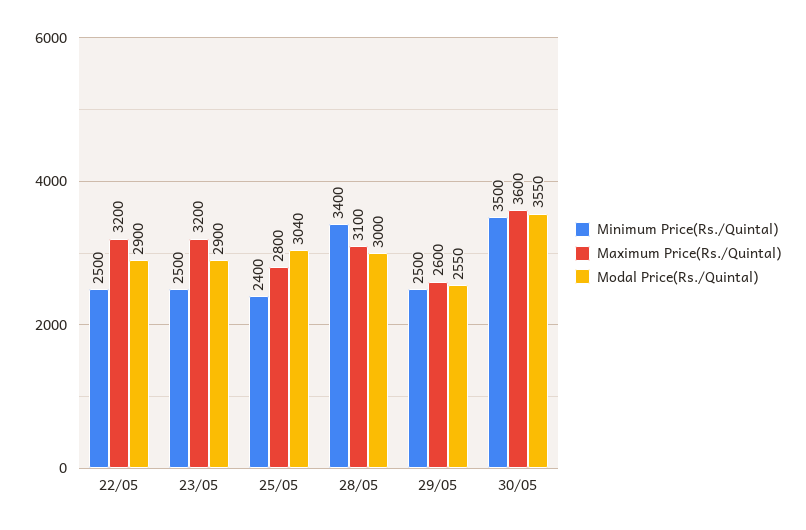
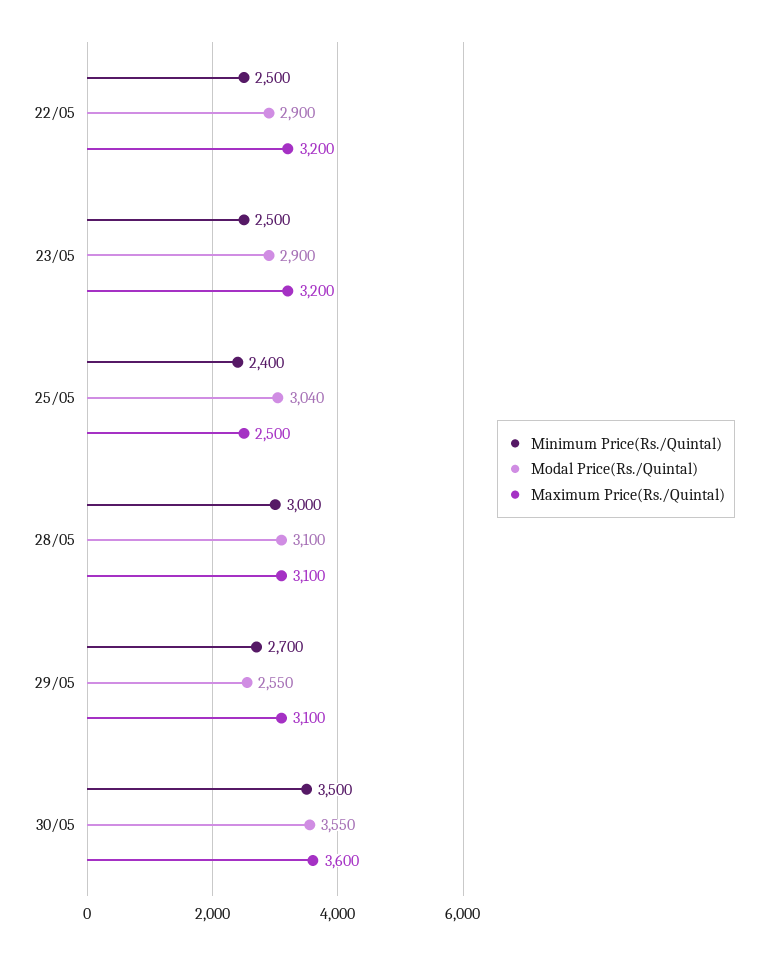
Maximum Price(Rs./Quintal), 25/05: 2800 -> 2500
Minimum Price(Rs./Quintal), 28/05: 3400 -> 3000
Modal Price(Rs./Quintal), 28/05: 3000 -> 3100
Minimum Price(Rs./Quintal), 29/05: 2500 -> 2700
Maximum Price(Rs./Quintal), 29/05: 2600 -> 3100

